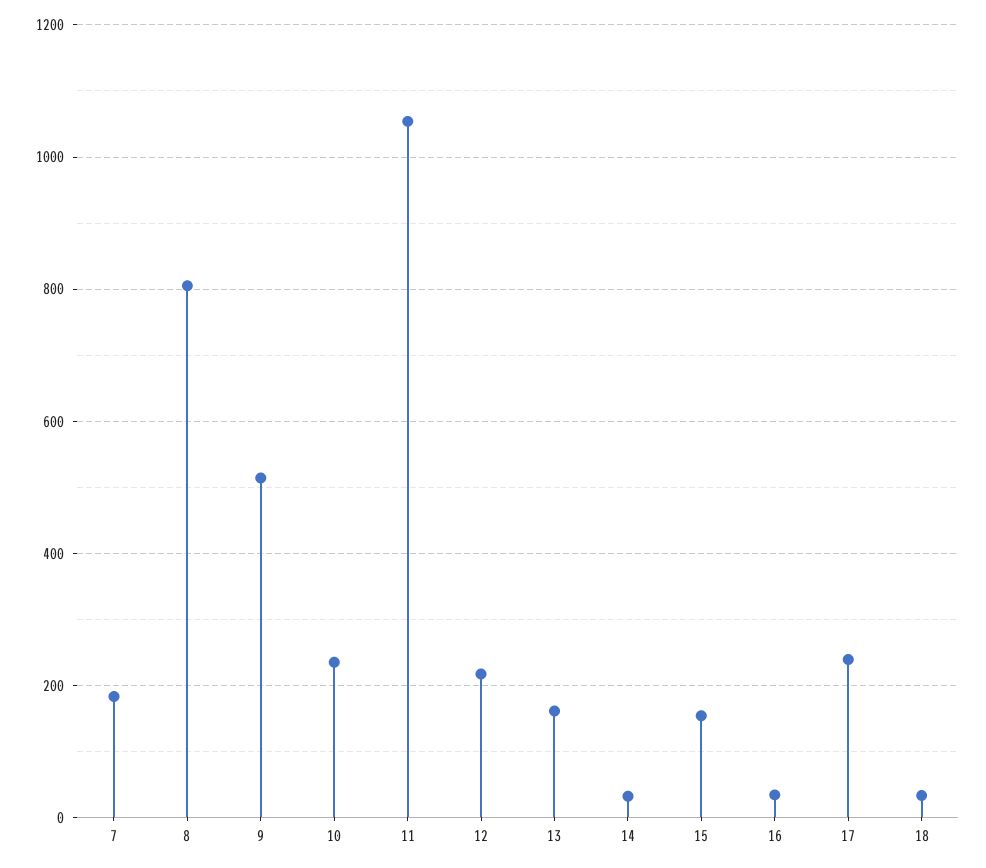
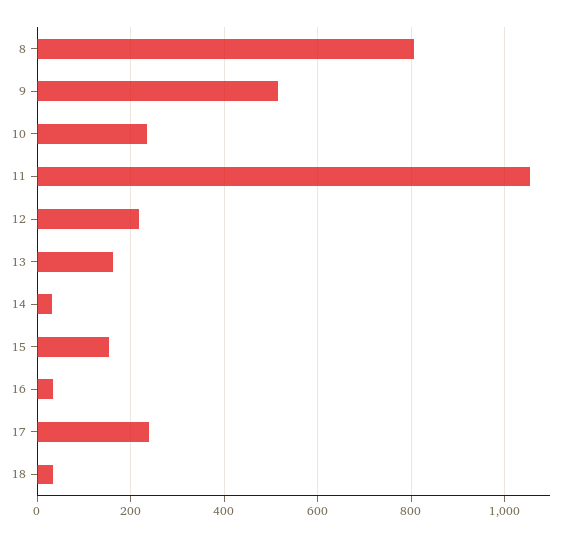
7: 180 -> none

